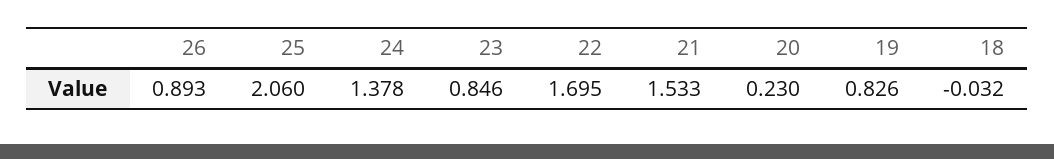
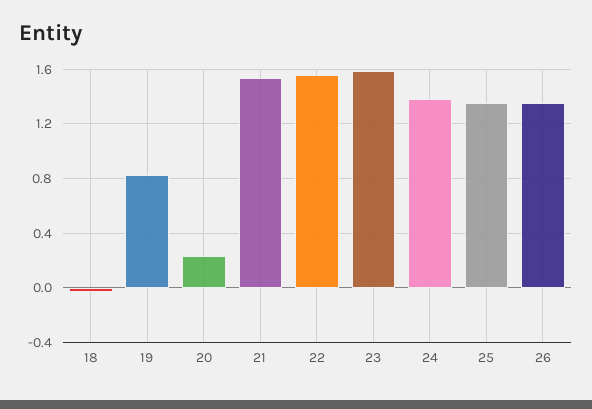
26: 0.893 -> 1.35
25: 2.06 -> 1.35
23: 0.846 -> 1.6
22: 1.695 -> 1.55

